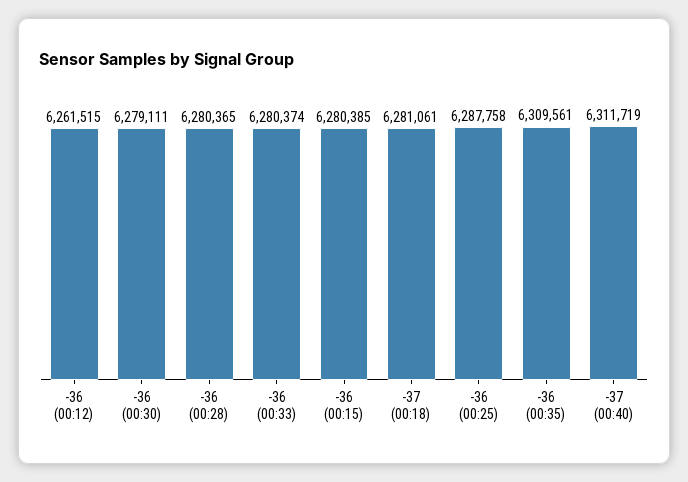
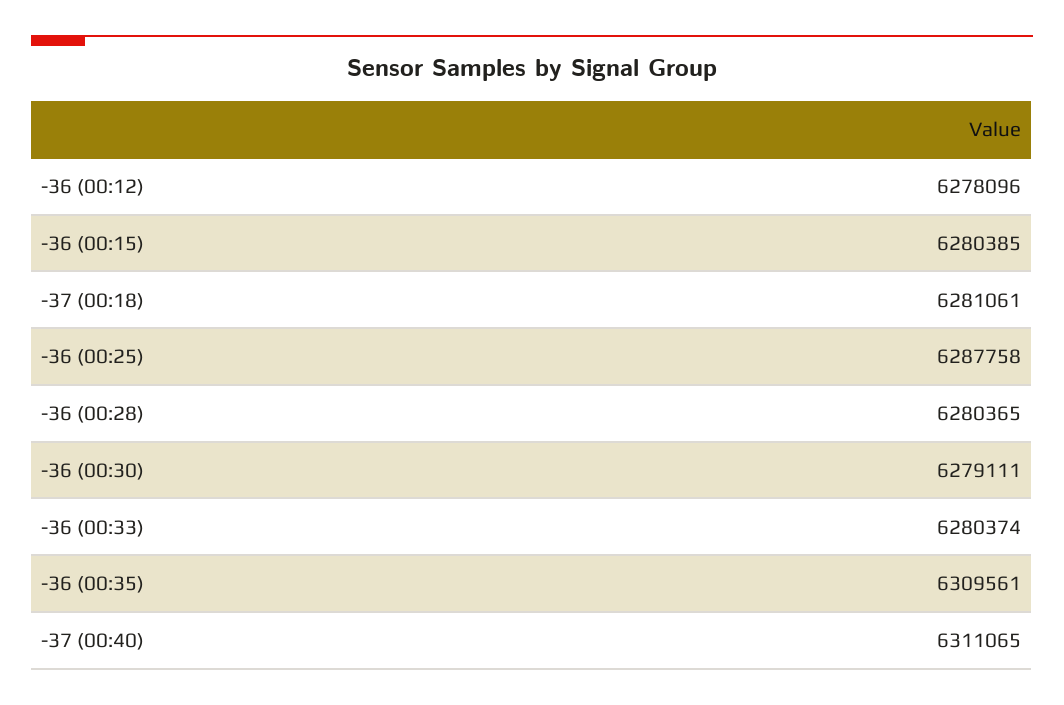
-36 (00:12): 6261515 -> 6278096
-37 (00:40): 6311719 -> 6311065

